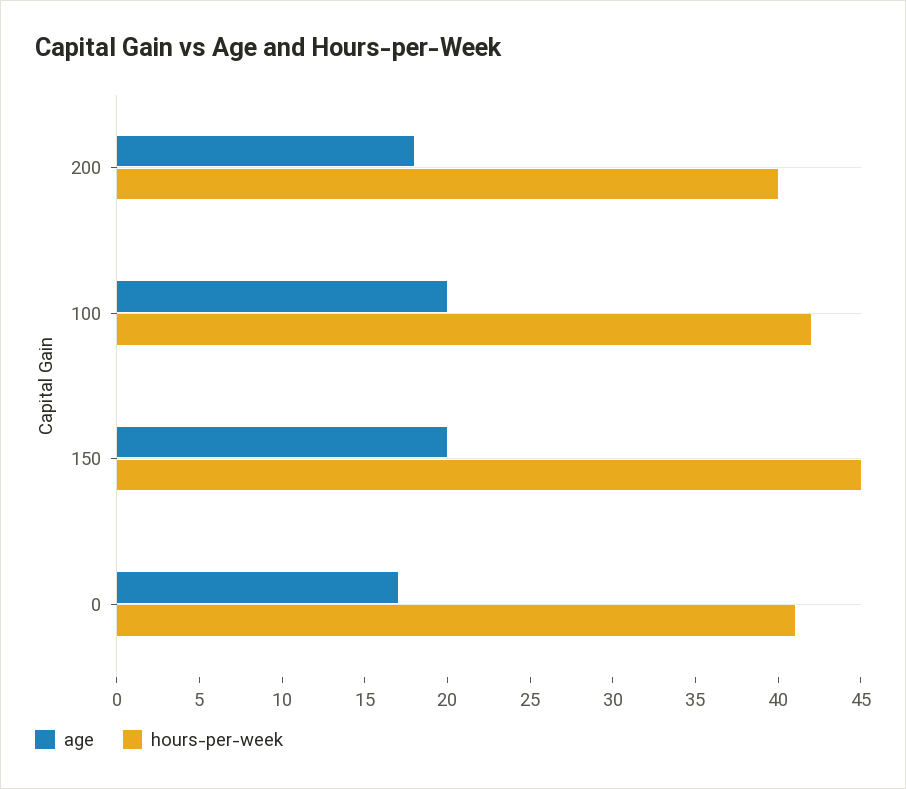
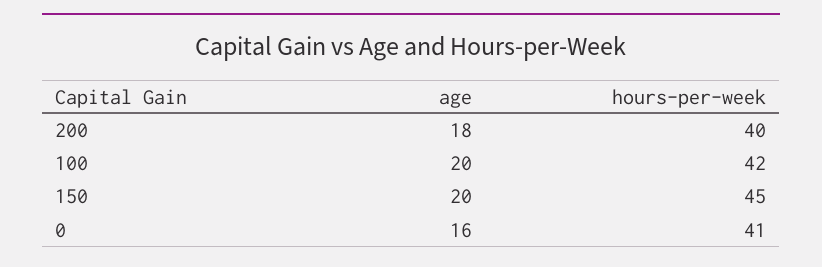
age, 0: 17 -> 16

